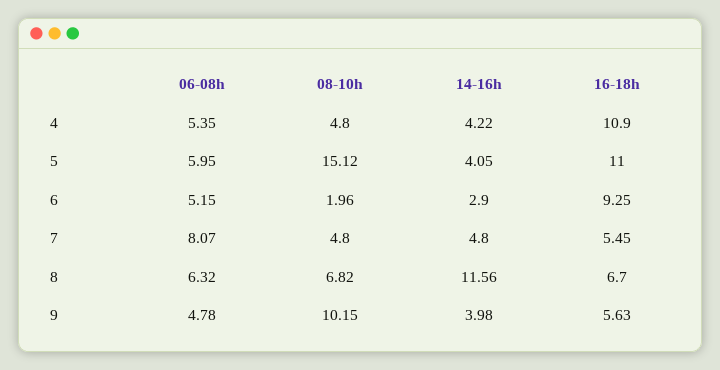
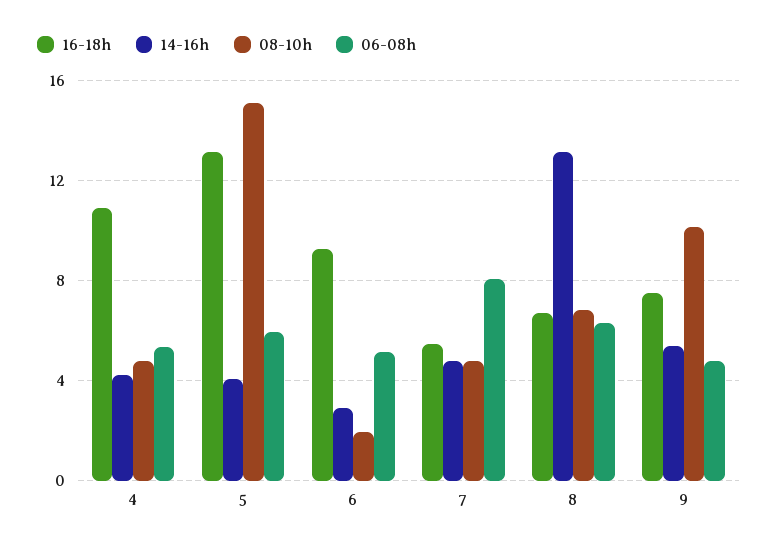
16-18h, 5: 11 -> 13
14-16h, 8: 11.56 -> 13
14-16h, 9: 3.98 -> 5.5
16-18h, 9: 5.63 -> 7.5

